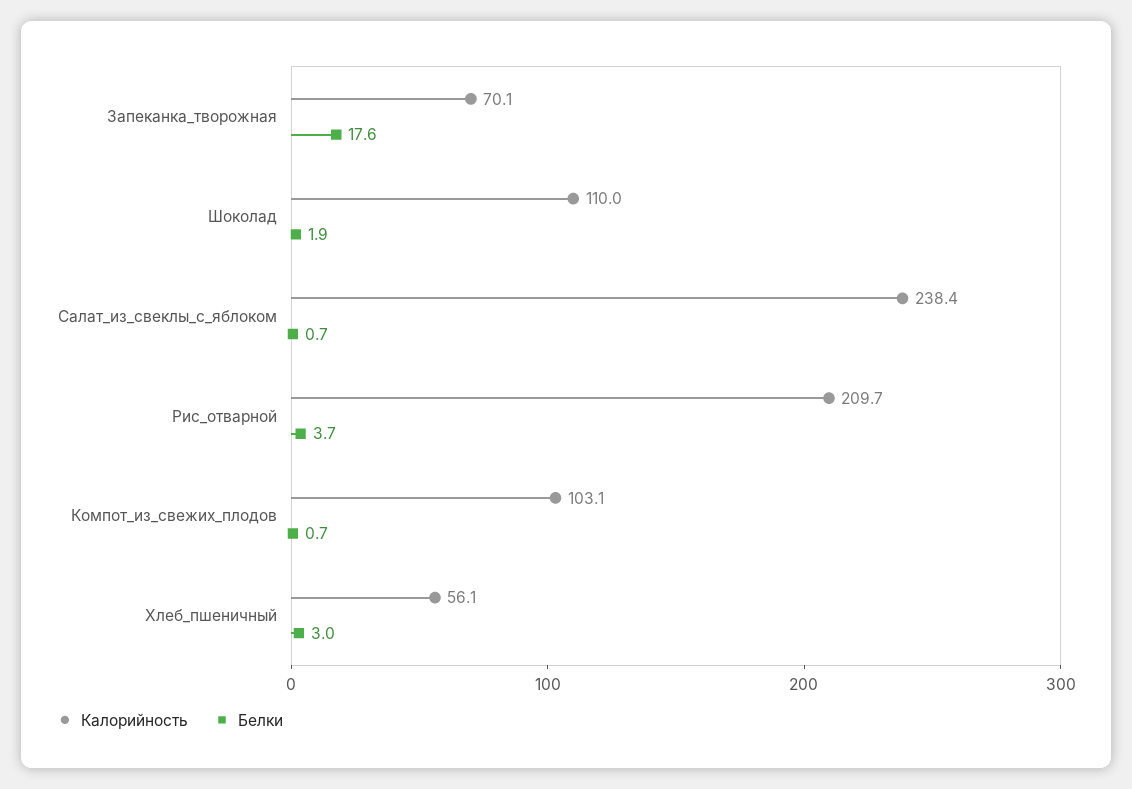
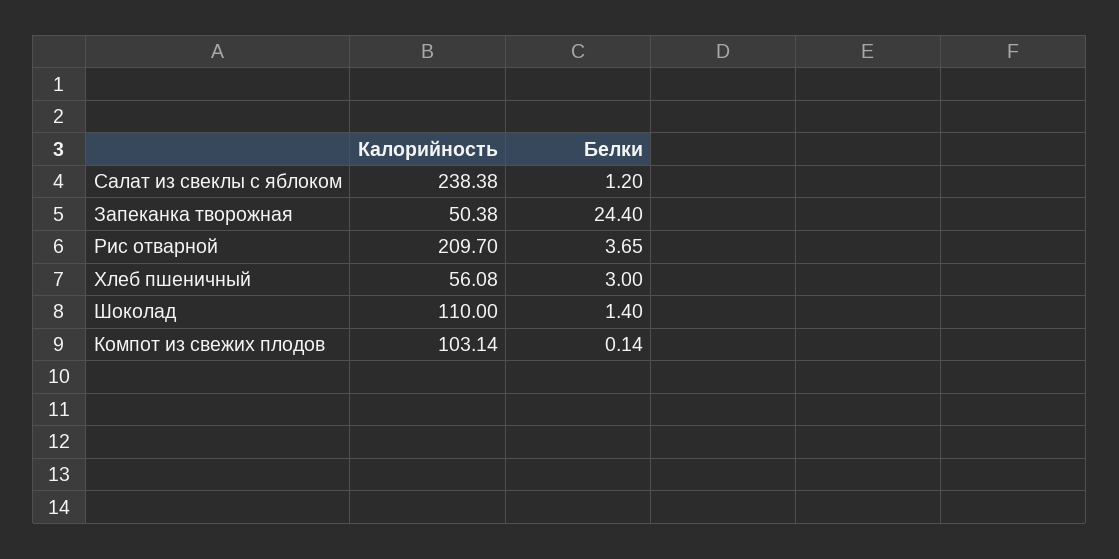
Калорийность, Запеканка_творожная: 70.1 -> 50.38
Белки, Запеканка_творожная: 17.6 -> 24.4
Белки, Шоколад: 1.9 -> 1.4
Белки, Салат_из_свеклы_с_яблоком: 0.7 -> 1.2
Белки, Компот_из_свежих_плодов: 0.7 -> 0.14

